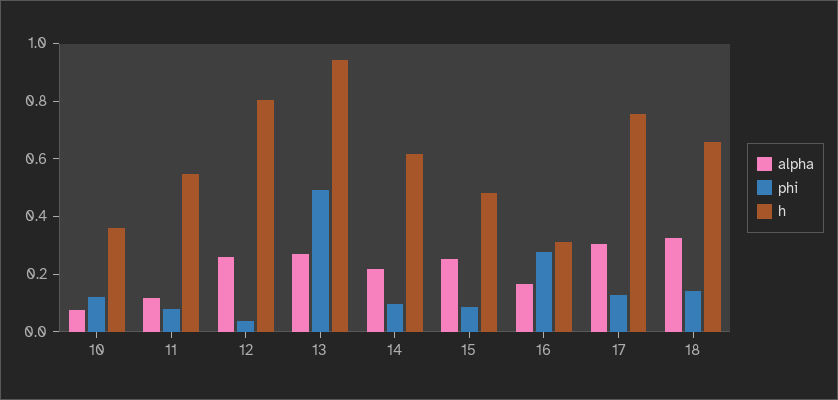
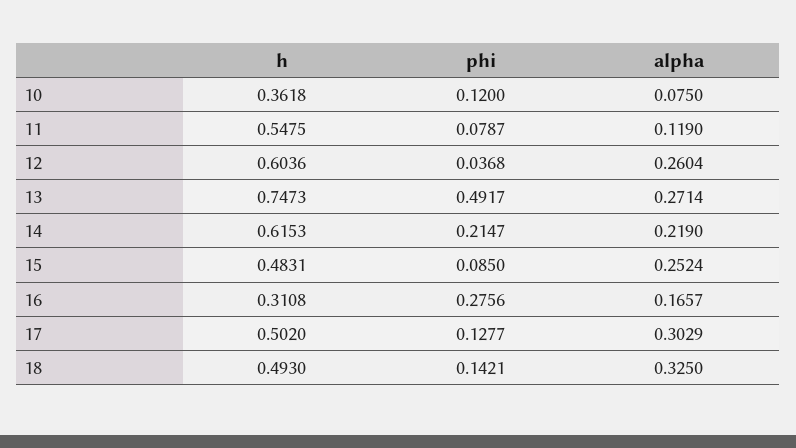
h, 12: 0.8 -> 0.6036
h, 13: 0.95 -> 0.7473
phi, 14: 0.1 -> 0.2147
h, 17: 0.75 -> 0.502
h, 18: 0.65 -> 0.493

